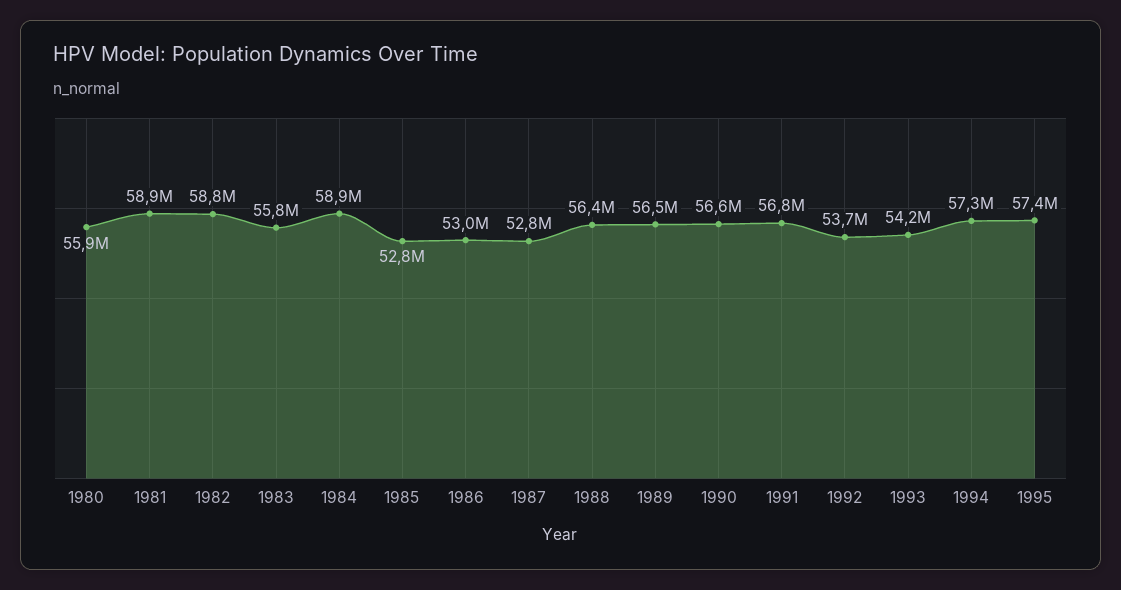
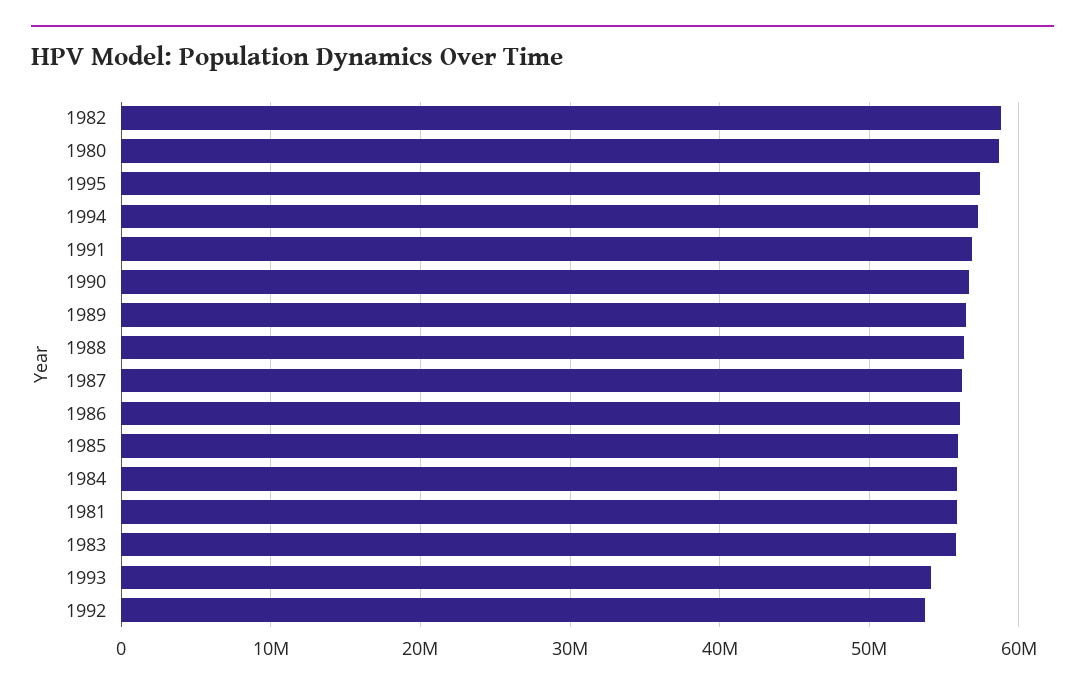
1980: 55900000 -> 59000000
1981: 58900000 -> 56000000
1984: 58900000 -> 56000000
1985: 52800000 -> 56000000
1986: 53000000 -> 56000000
1987: 52800000 -> 56000000

